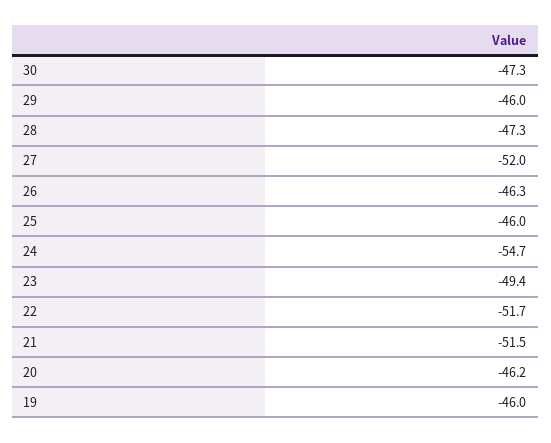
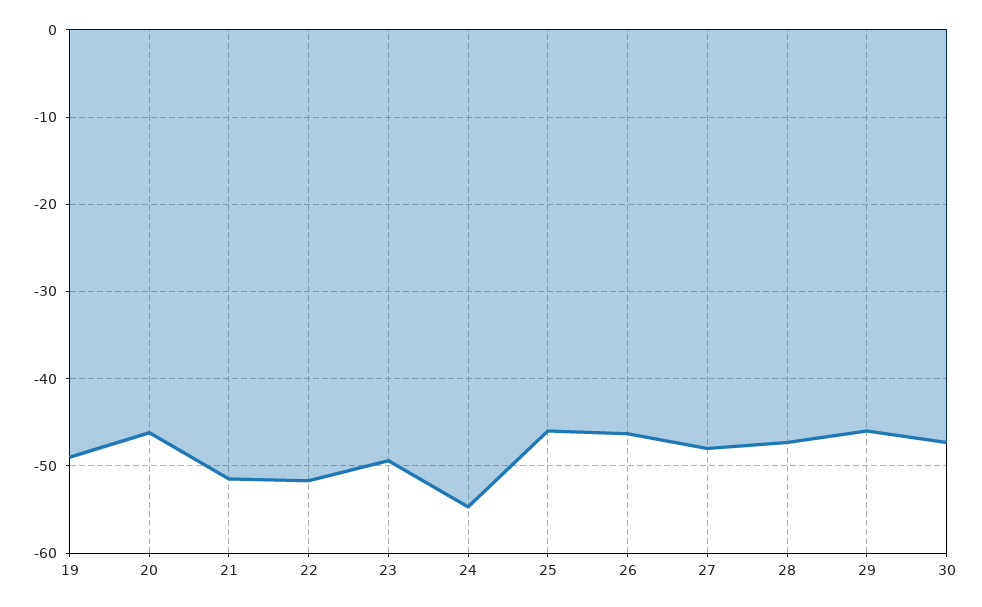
27: -52 -> -48
19: -46 -> -49

